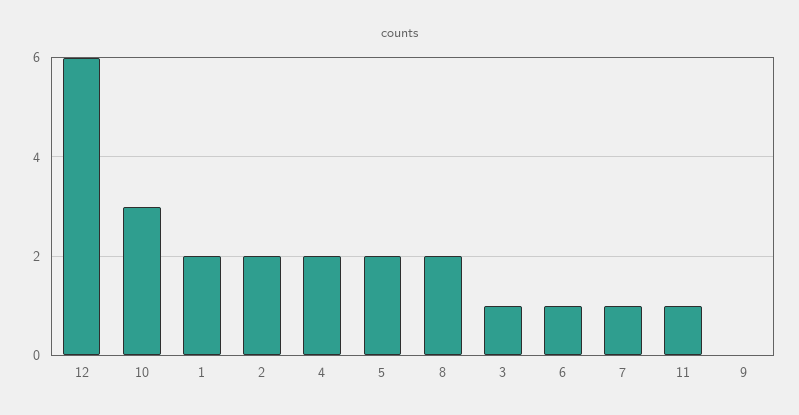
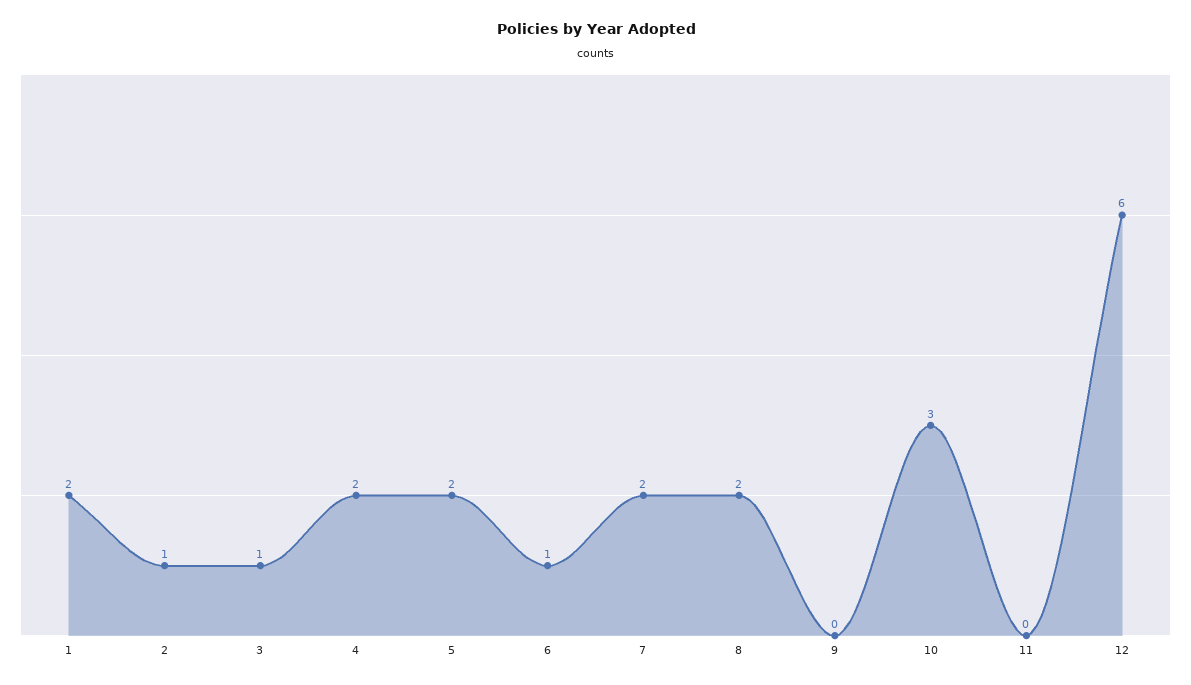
2: 2 -> 1
7: 1 -> 2
11: 1 -> 0

